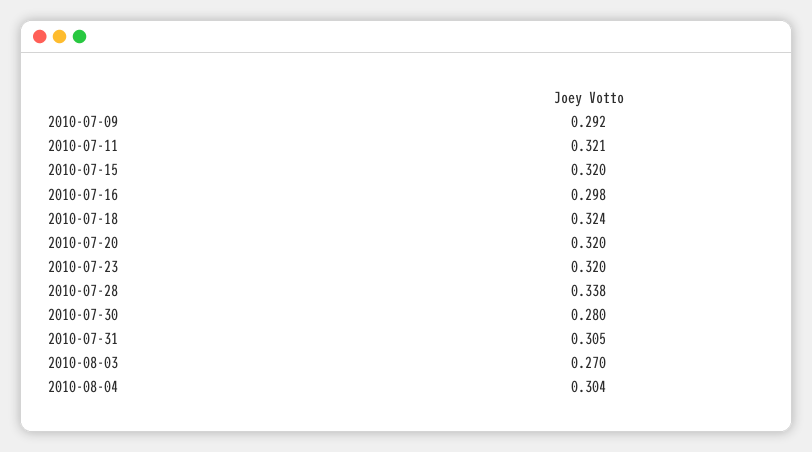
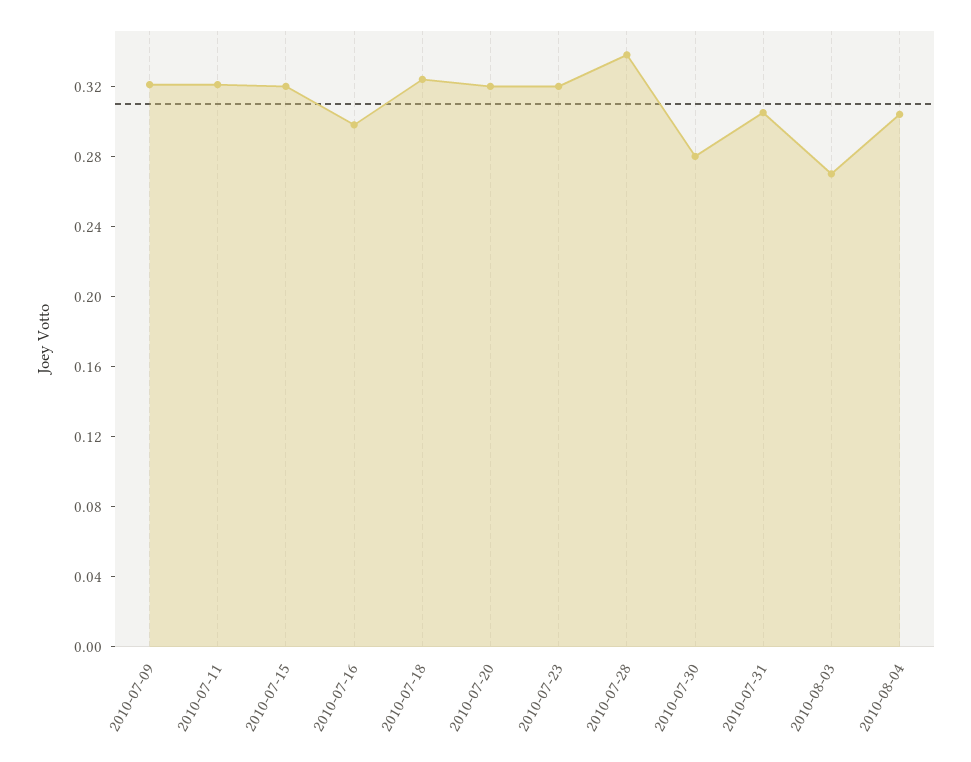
2010-07-09: 0.292 -> 0.32

